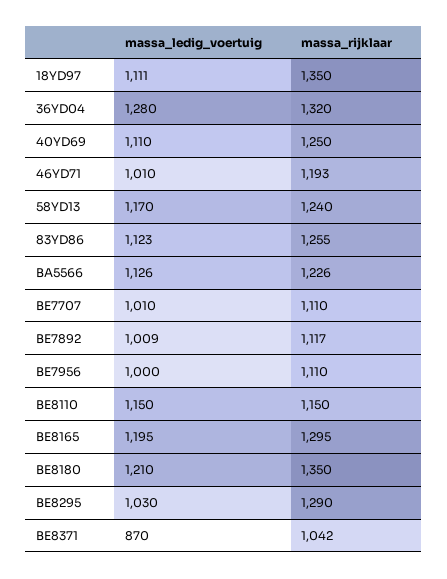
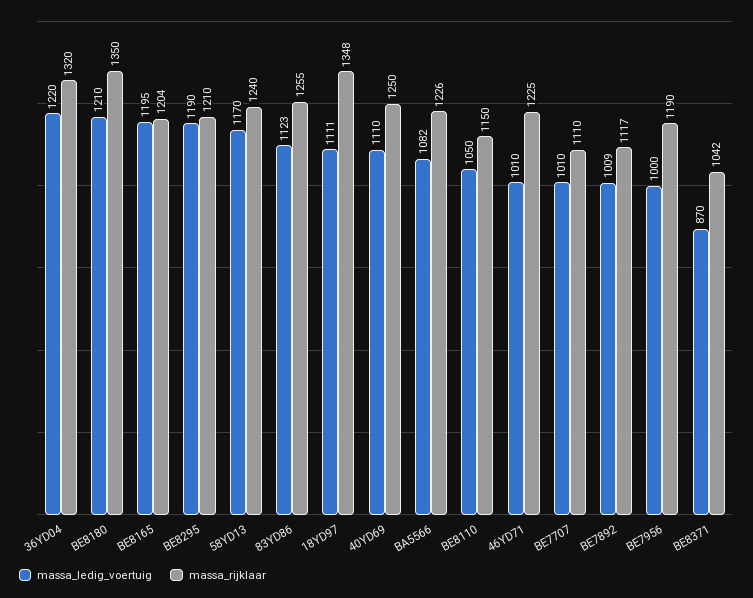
massa_rijklaar, 18YD97: 1350 -> 1348
massa_ledig_voertuig, 36YD04: 1280 -> 1220
massa_rijklaar, 46YD71: 1193 -> 1225
massa_ledig_voertuig, BA5566: 1126 -> 1082
massa_rijklaar, BE7956: 1110 -> 1190
massa_ledig_voertuig, BE8110: 1150 -> 1050
massa_rijklaar, BE8165: 1295 -> 1204
massa_ledig_voertuig, BE8295: 1030 -> 1190
massa_rijklaar, BE8295: 1290 -> 1210

